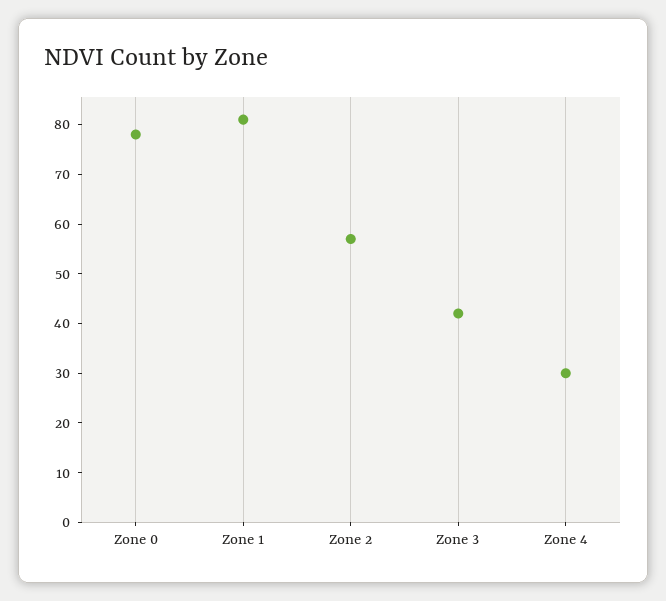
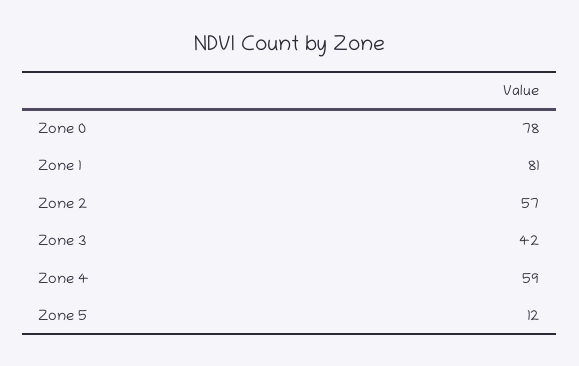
Zone 4: 30 -> 59
Zone 5: none -> 12

